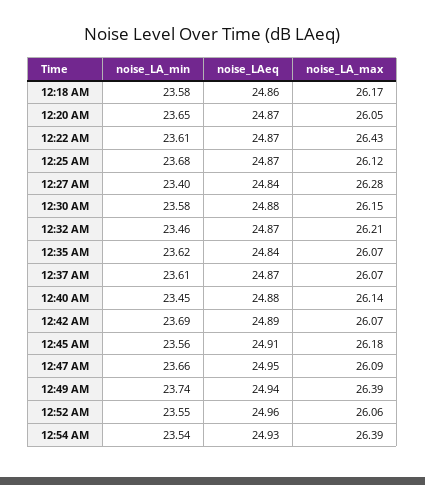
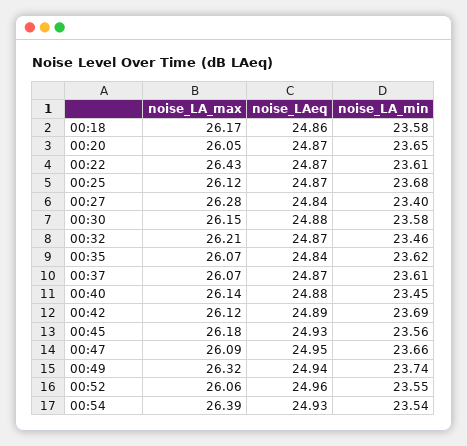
noise_LA_max, 12:42 AM: 26.07 -> 26.12
noise_LAeq, 12:45 AM: 24.91 -> 24.93
noise_LA_max, 12:49 AM: 26.39 -> 26.32

